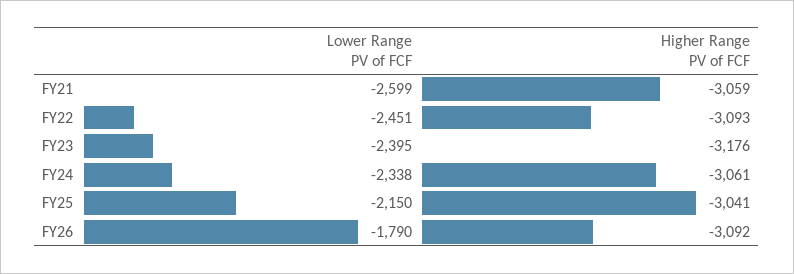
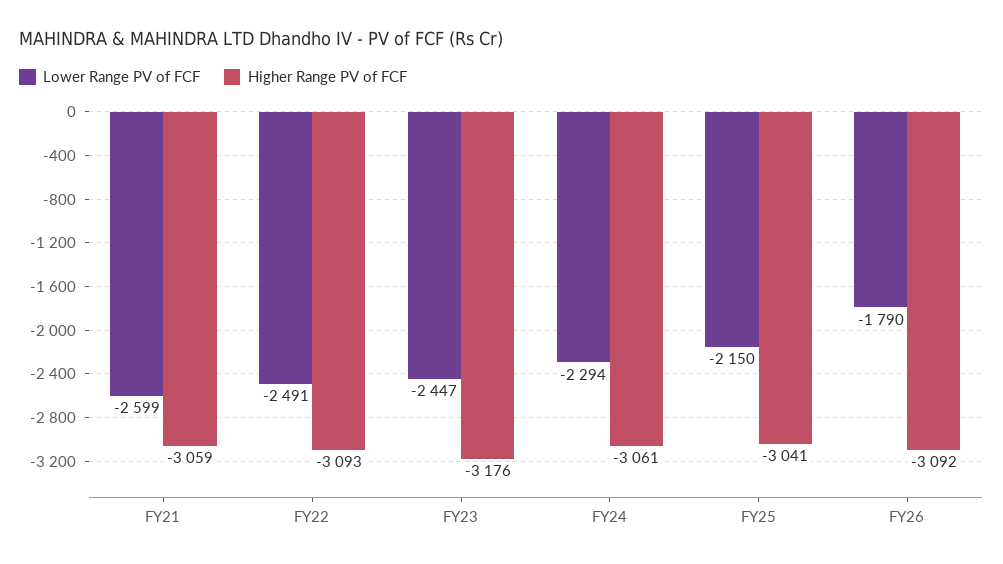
Lower Range PV of FCF, FY22: -2451 -> -2491
Lower Range PV of FCF, FY23: -2395 -> -2447
Lower Range PV of FCF, FY24: -2338 -> -2294

